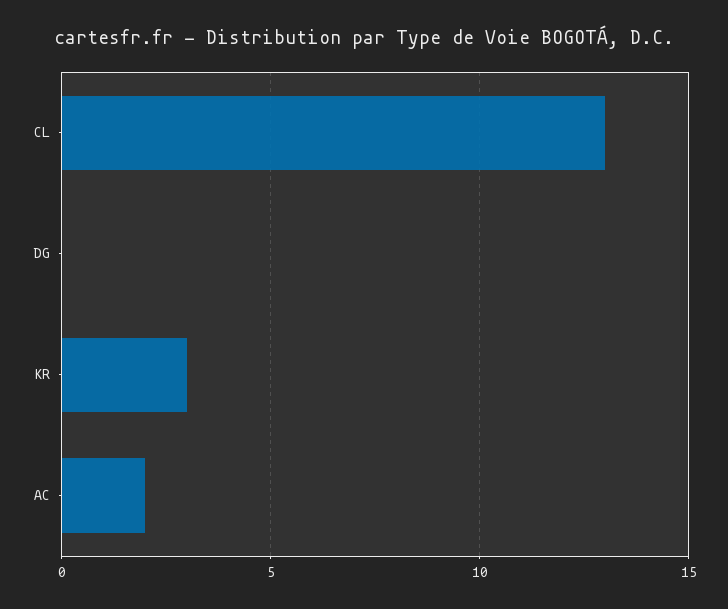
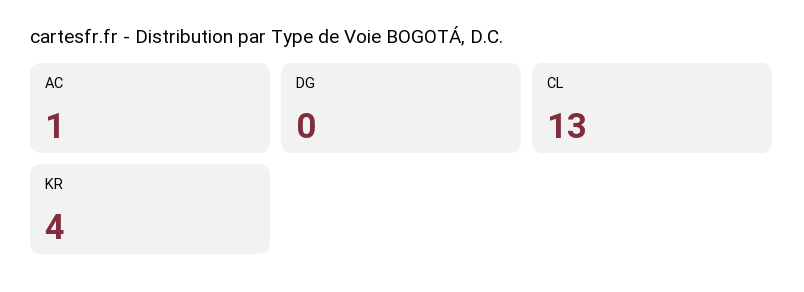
KR: 3 -> 4
AC: 2 -> 1

